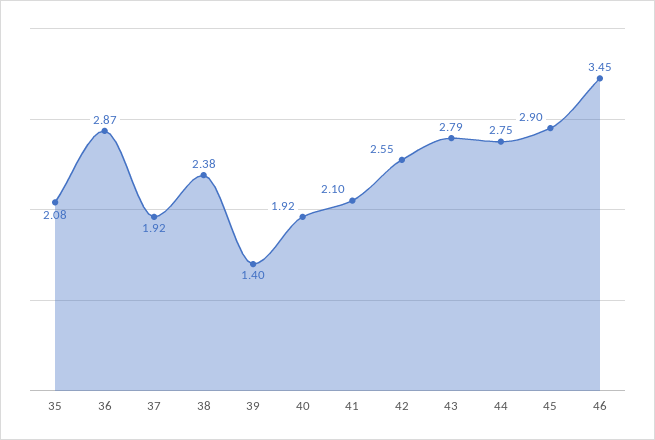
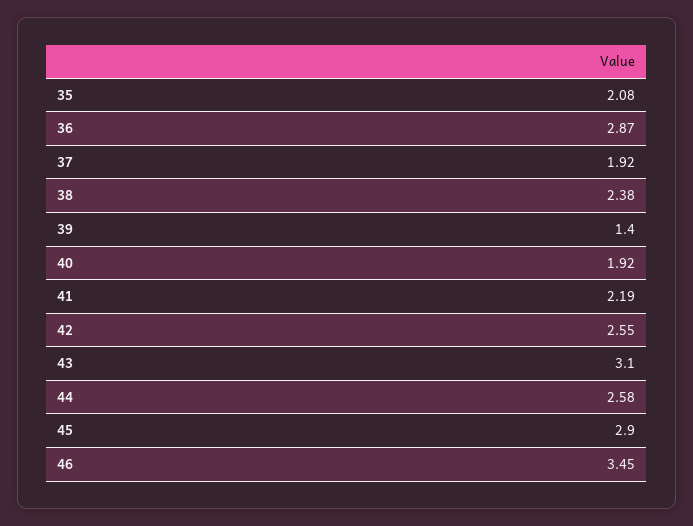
41: 2.1 -> 2.19
43: 2.79 -> 3.1
44: 2.75 -> 2.58

